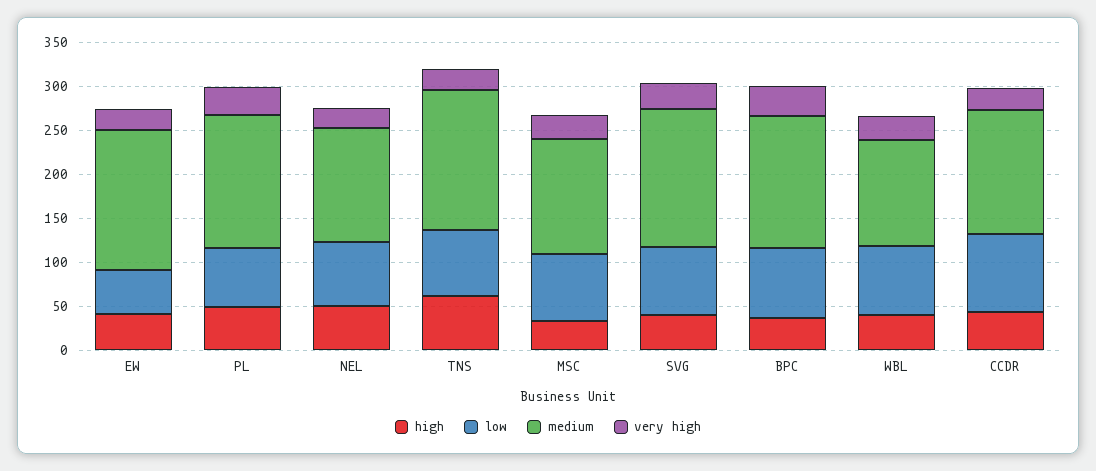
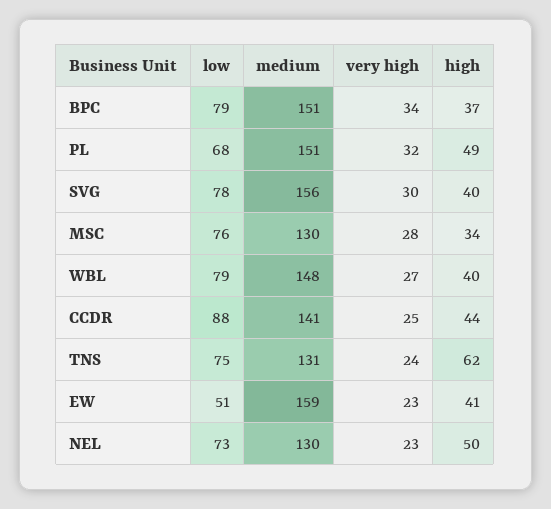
medium, TNS: 160 -> 131
medium, WBL: 120 -> 148

